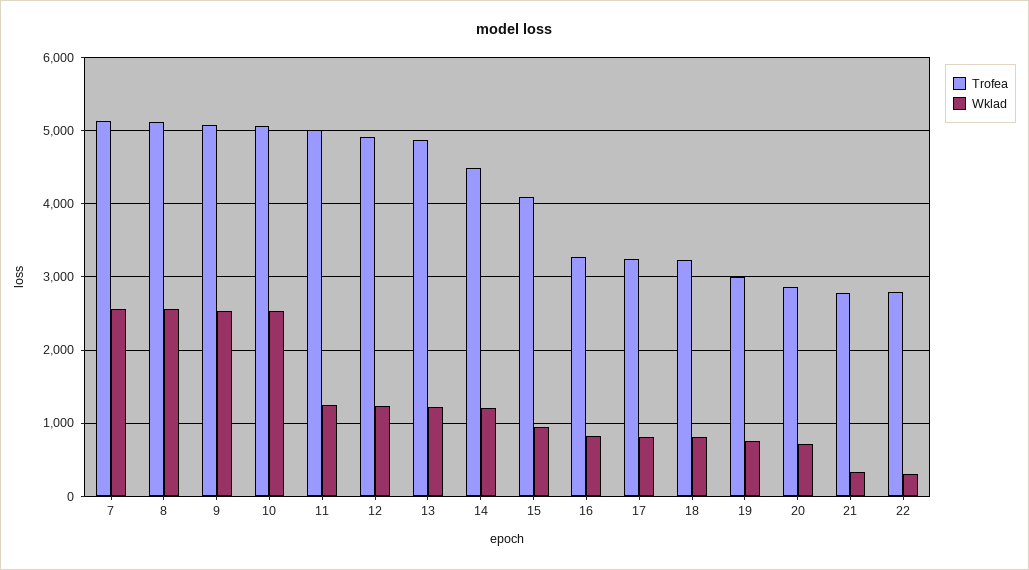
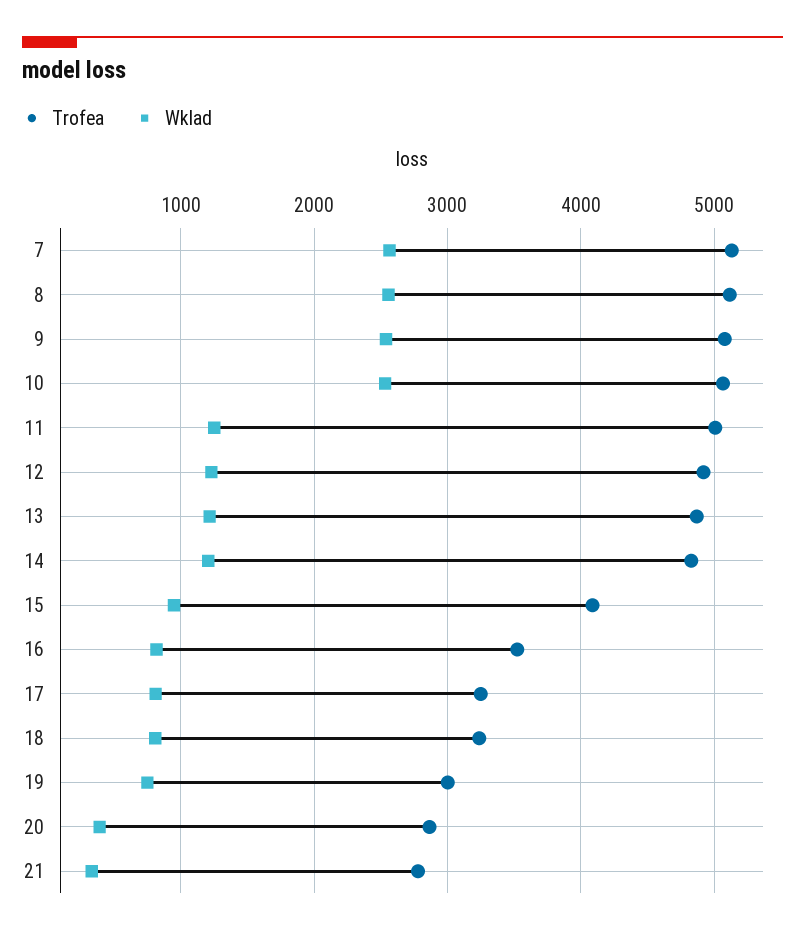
Trofea, 14: 4500 -> 4800
Trofea, 16: 3300 -> 3500
Wklad, 20: 700 -> 400
Trofea, 22: 2800 -> none
Wklad, 22: 300 -> none

